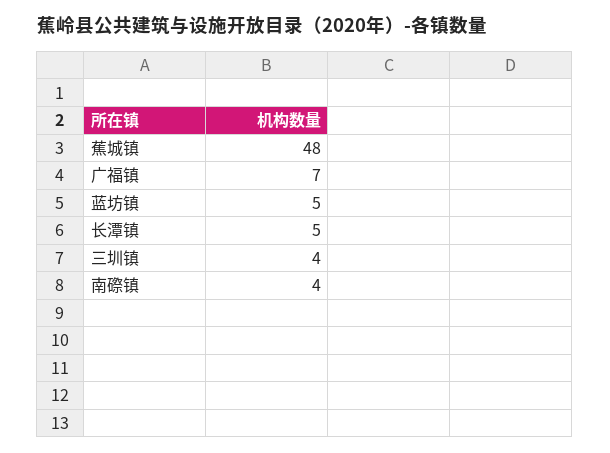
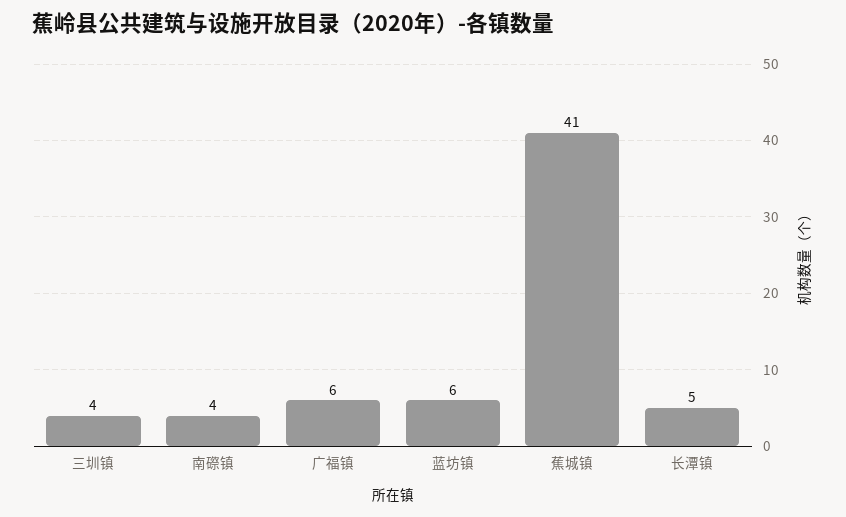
蕉城镇: 48 -> 41
广福镇: 7 -> 6
蓝坊镇: 5 -> 6

